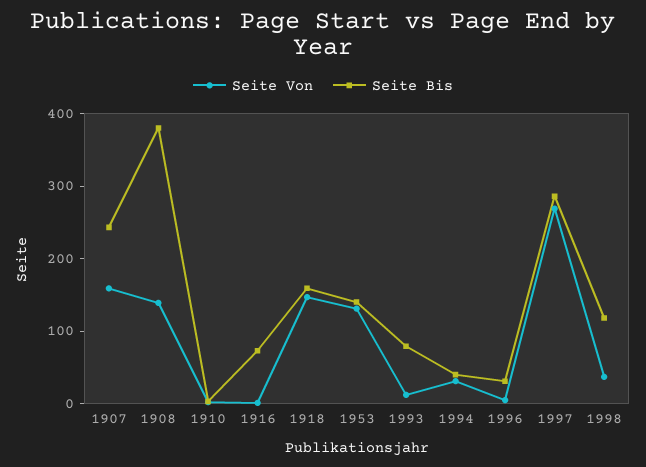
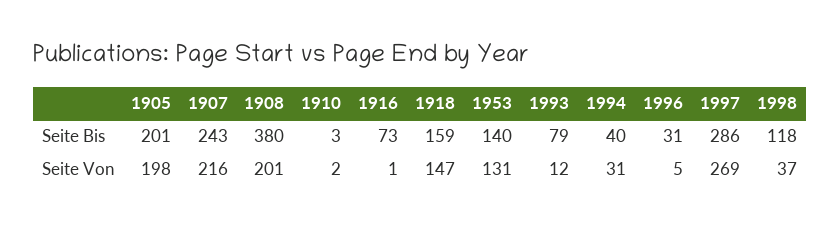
Seite Von, 1907: 160 -> 216
Seite Von, 1908: 140 -> 201
Seite Bis, 1905: none -> 201
Seite Von, 1905: none -> 198

